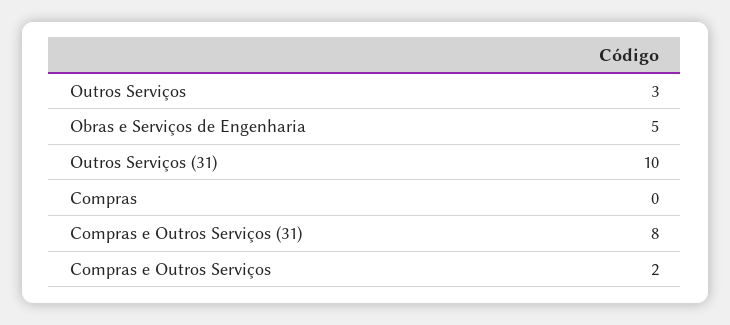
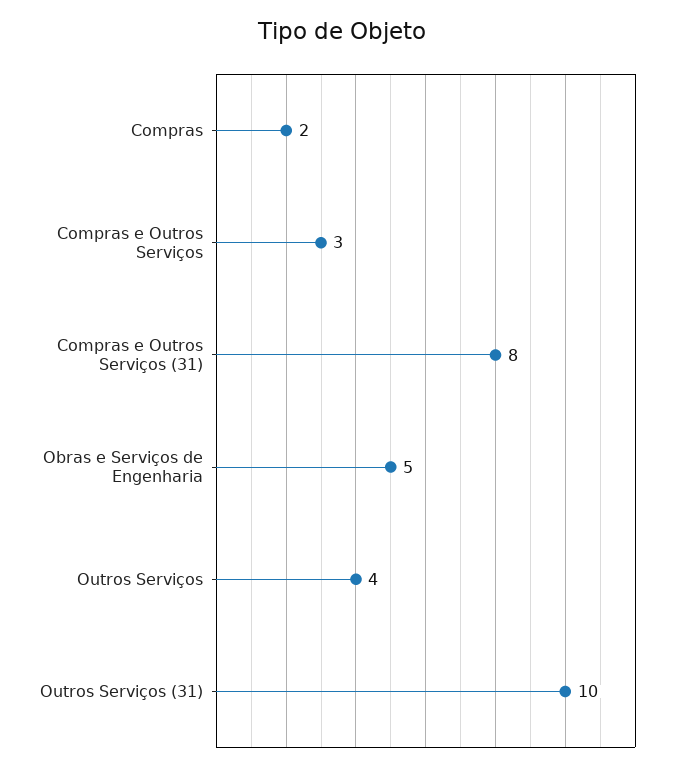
Outros Serviços: 3 -> 4
Compras: 0 -> 2
Compras e Outros Serviços: 2 -> 3

